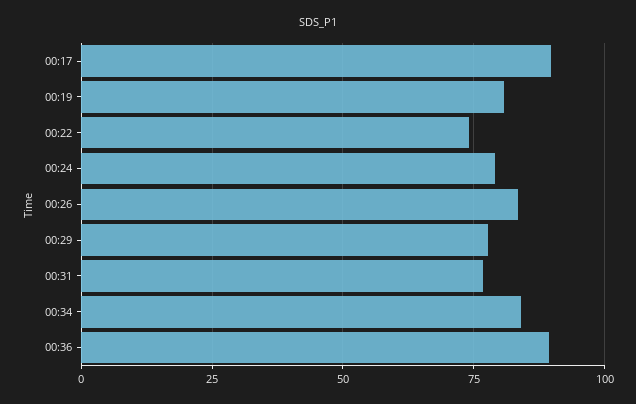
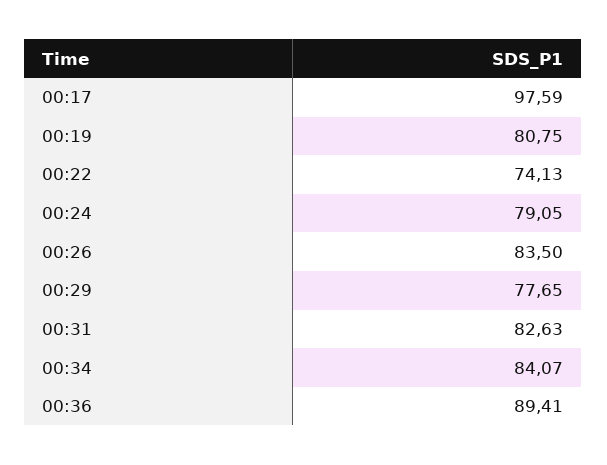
00:17: 90 -> 97.59
00:31: 77.5 -> 82.63

